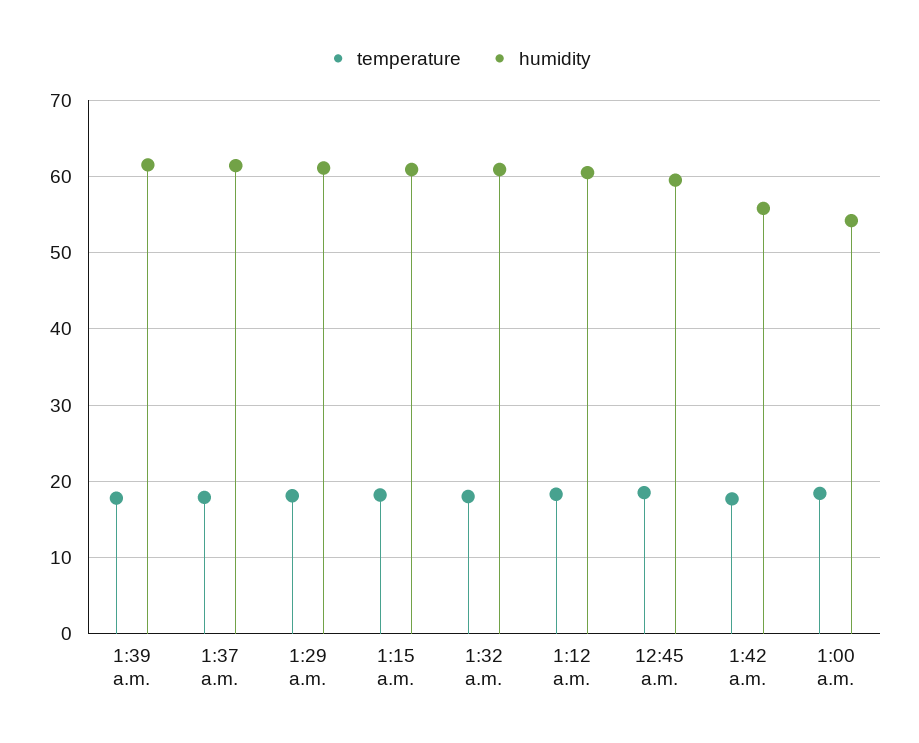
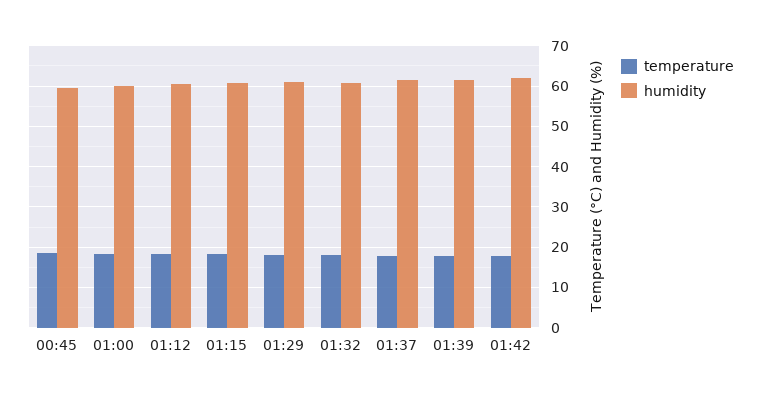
humidity, 1:42 a.m.: 56 -> 62
humidity, 1:00 a.m.: 54 -> 60

